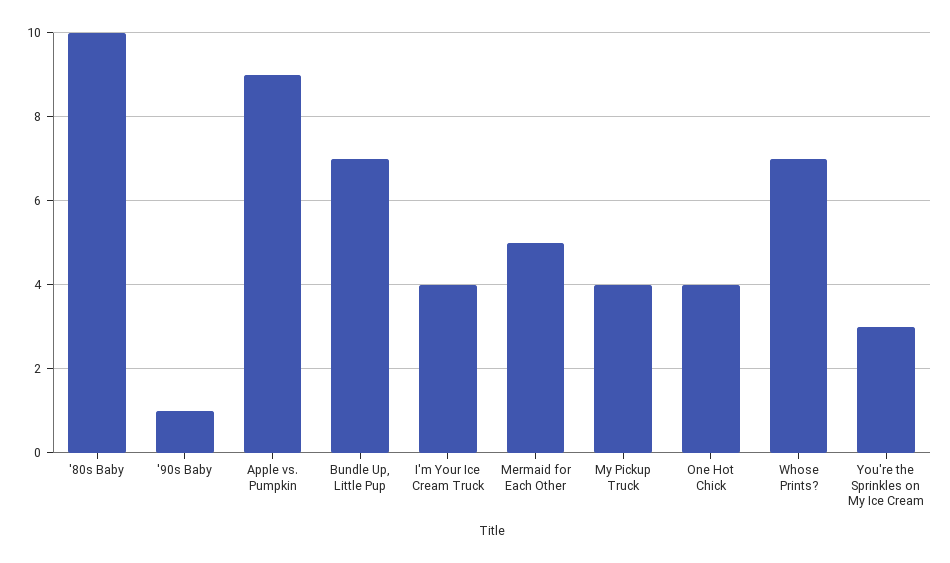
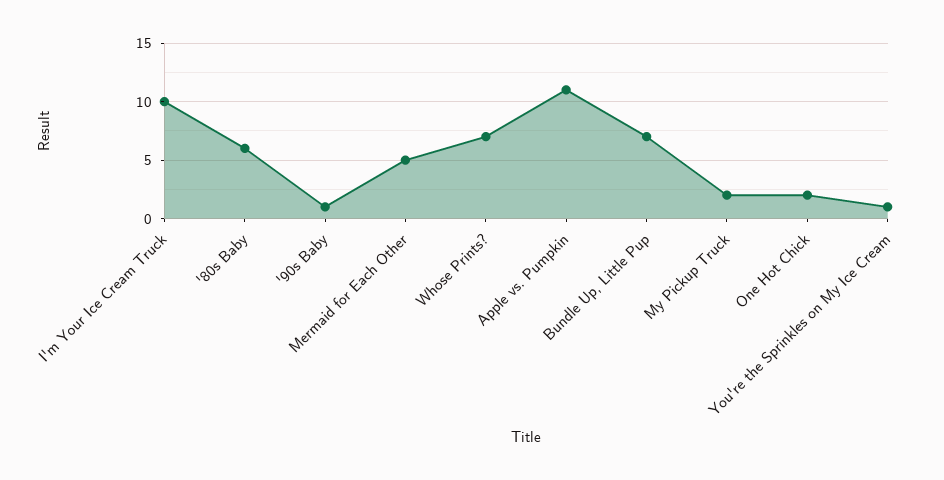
'80s Baby: 10 -> 6
Apple vs. Pumpkin: 9 -> 11
I'm Your Ice Cream Truck: 4 -> 10
My Pickup Truck: 4 -> 2
One Hot Chick: 4 -> 2
You're the Sprinkles on My Ice Cream: 3 -> 1

